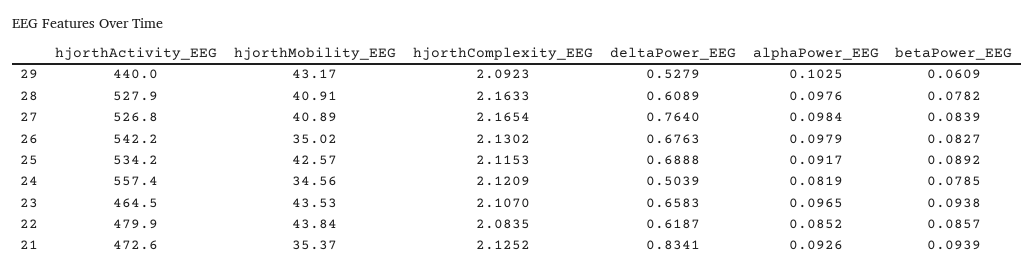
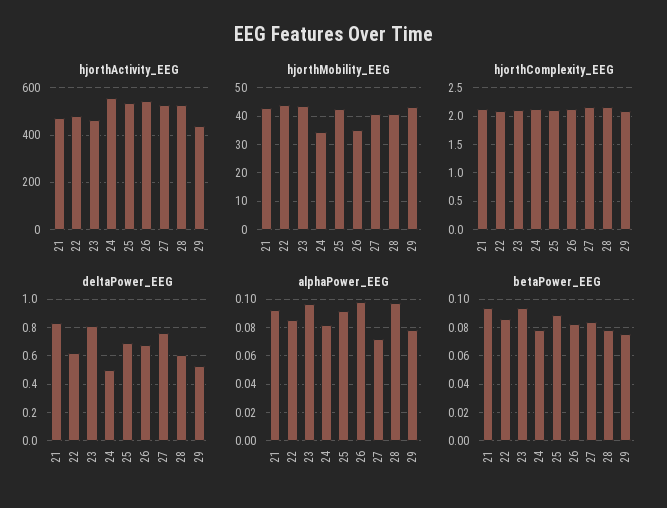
alphaPower_EEG, 29: 0.1025 -> 0.08
betaPower_EEG, 29: 0.0609 -> 0.075
alphaPower_EEG, 27: 0.0984 -> 0.07
deltaPower_EEG, 23: 0.6583 -> 0.8
hjorthMobility_EEG, 21: 35.37 -> 42.5

